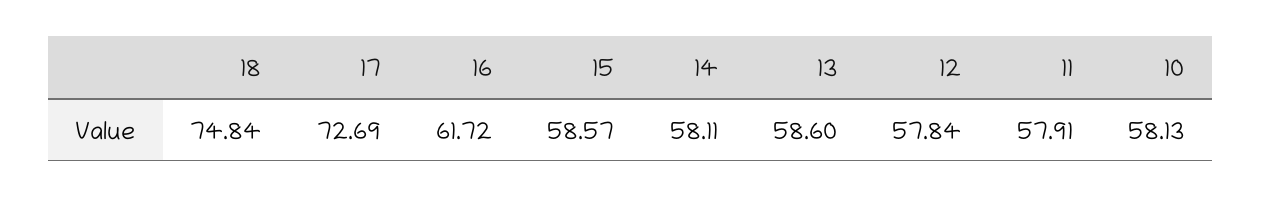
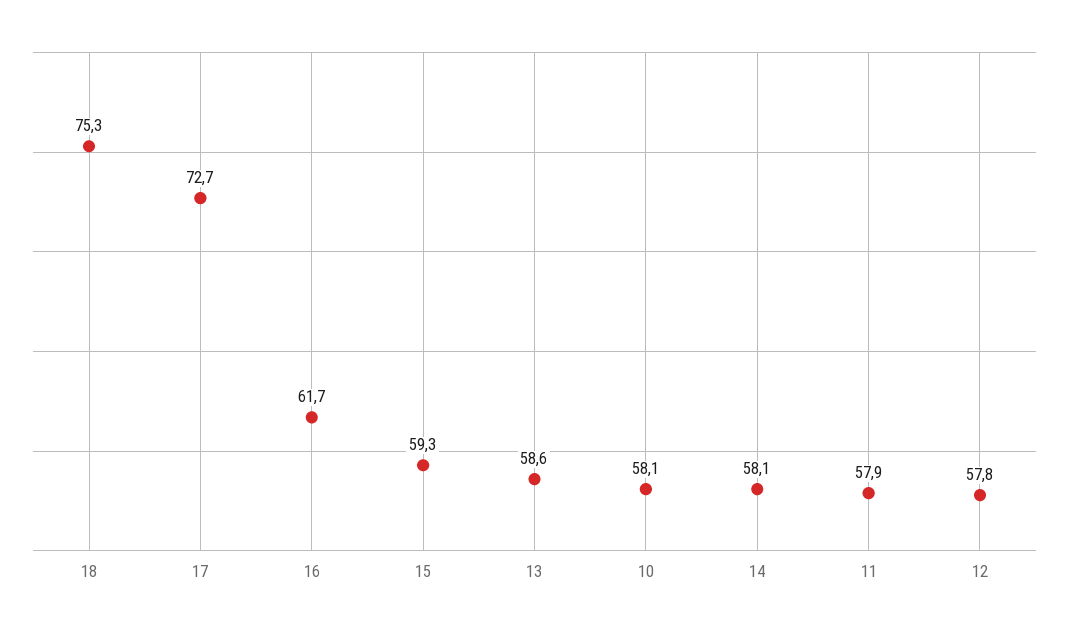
18: 74.84 -> 75.3
15: 58.57 -> 59.3

